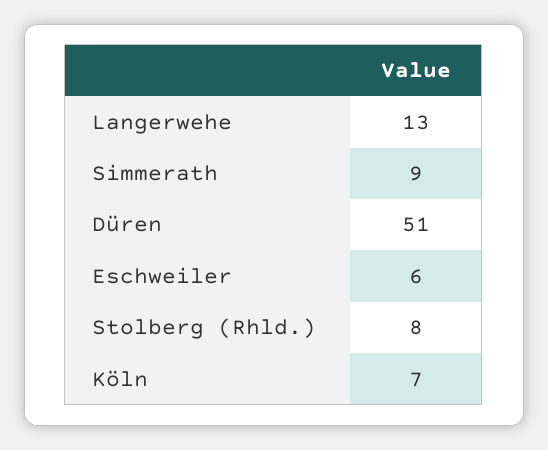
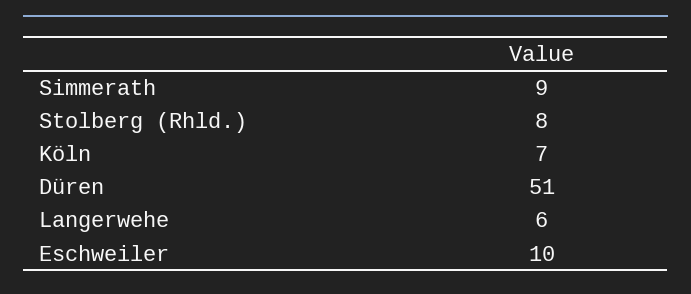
Langerwehe: 13 -> 6
Eschweiler: 6 -> 10

